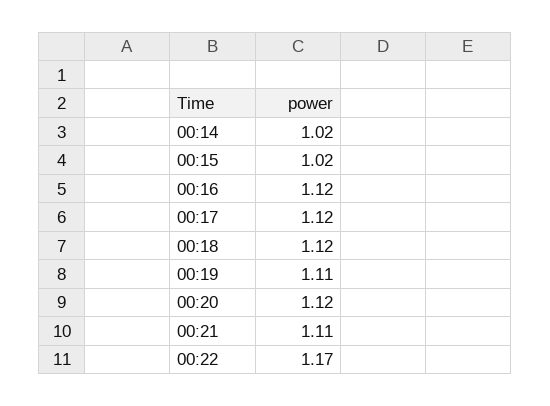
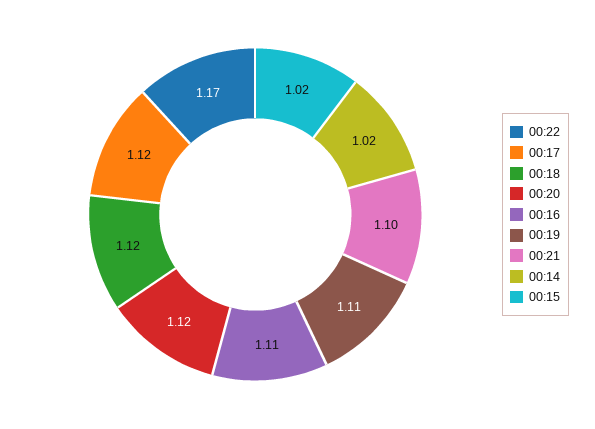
00:16: 1.12 -> 1.11
00:21: 1.11 -> 1.1

